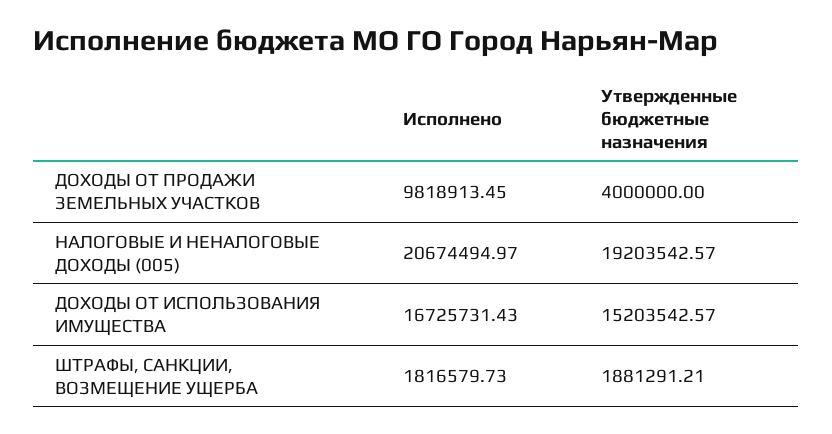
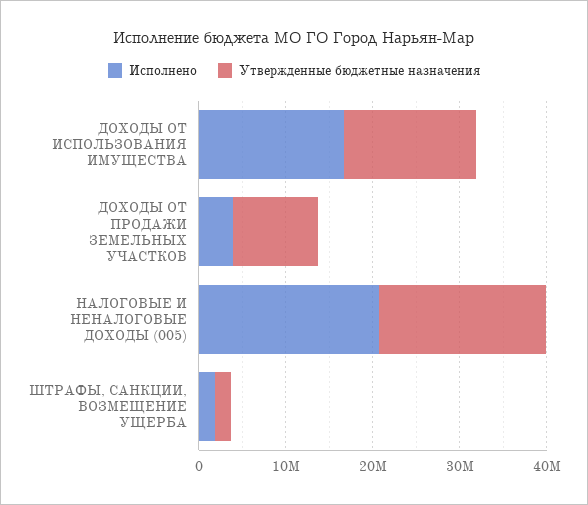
Исполнено, ДОХОДЫ ОТ ПРОДАЖИ ЗЕМЕЛЬНЫХ УЧАСТКОВ: 9818913.45 -> 4000000
Утвержденные бюджетные назначения, ДОХОДЫ ОТ ПРОДАЖИ ЗЕМЕЛЬНЫХ УЧАСТКОВ: 4000000 -> 10000000

